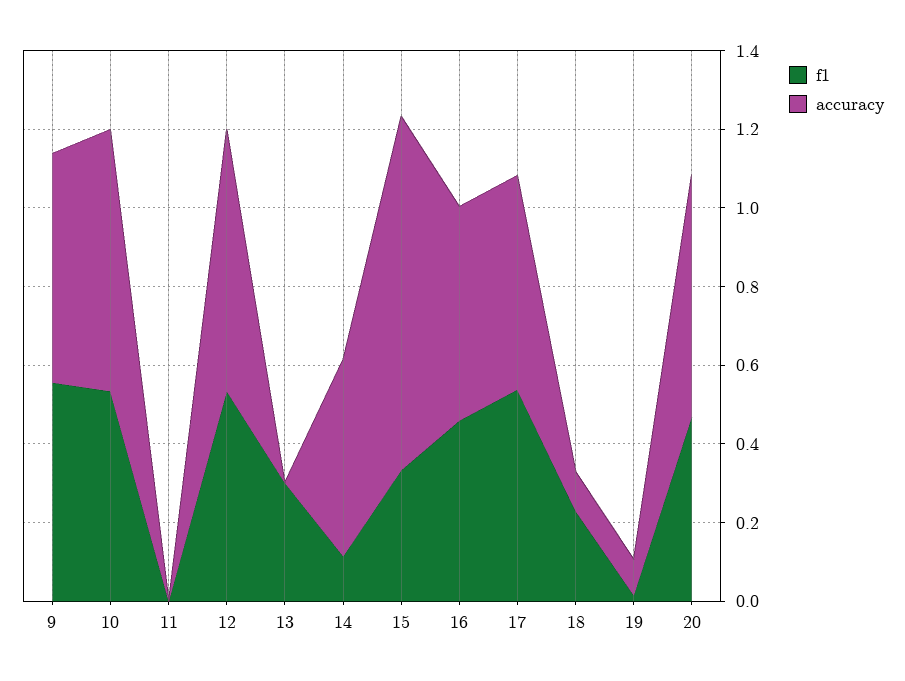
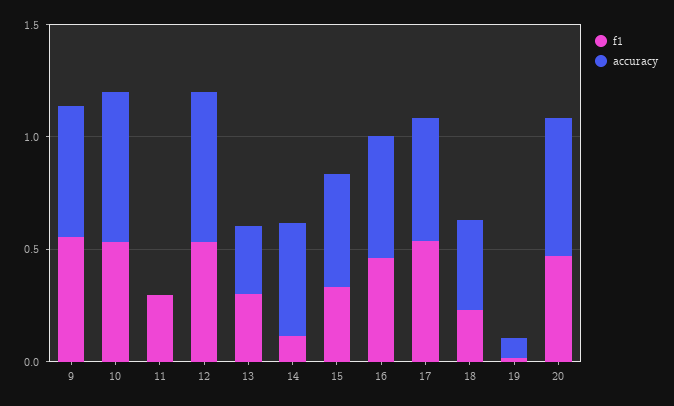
f1, 11: 0 -> 0.3
accuracy, 13: 0 -> 0.3
accuracy, 15: 0.9 -> 0.5
accuracy, 18: 0.1 -> 0.4

